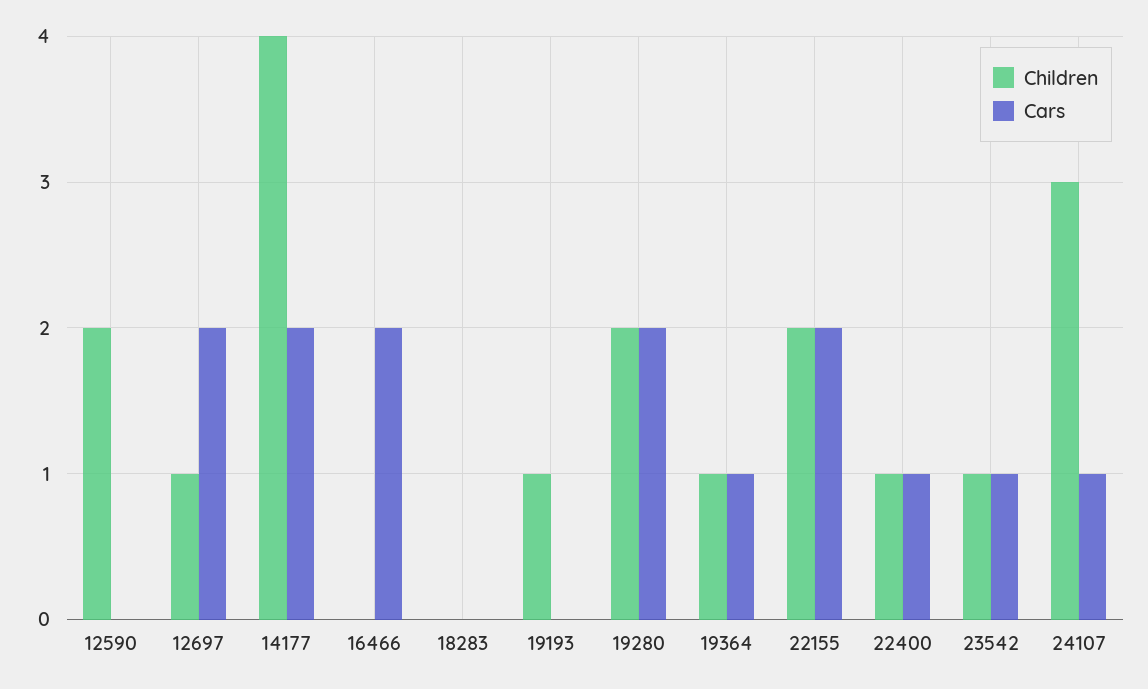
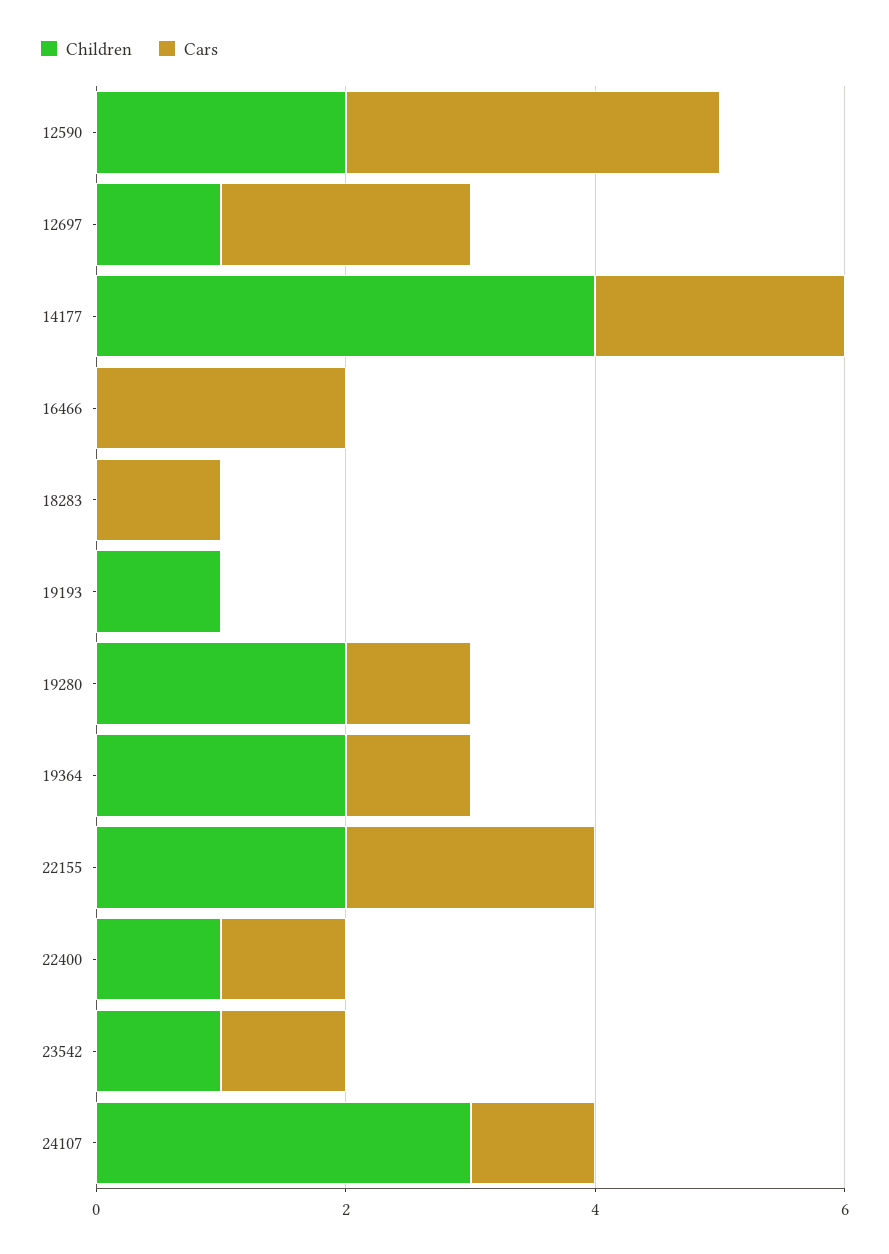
Cars, 12590: 0 -> 3
Cars, 18283: 0 -> 1
Cars, 19280: 2 -> 1
Children, 19364: 1 -> 2

